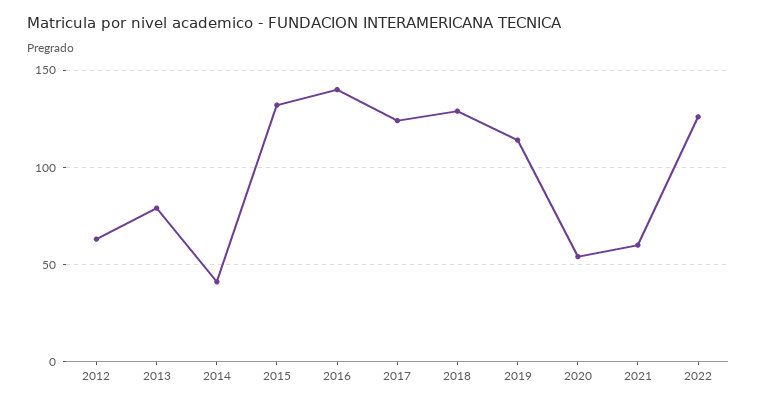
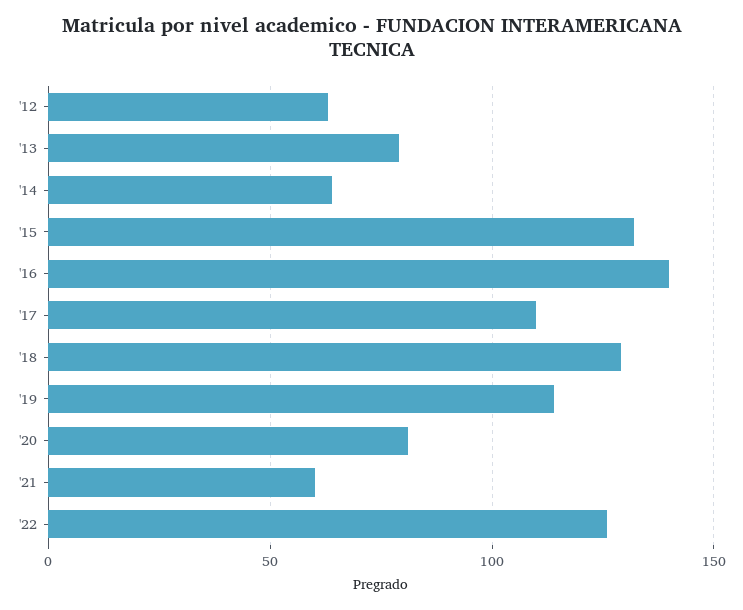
2014: 40 -> 65
2017: 125 -> 110
2020: 55 -> 80

